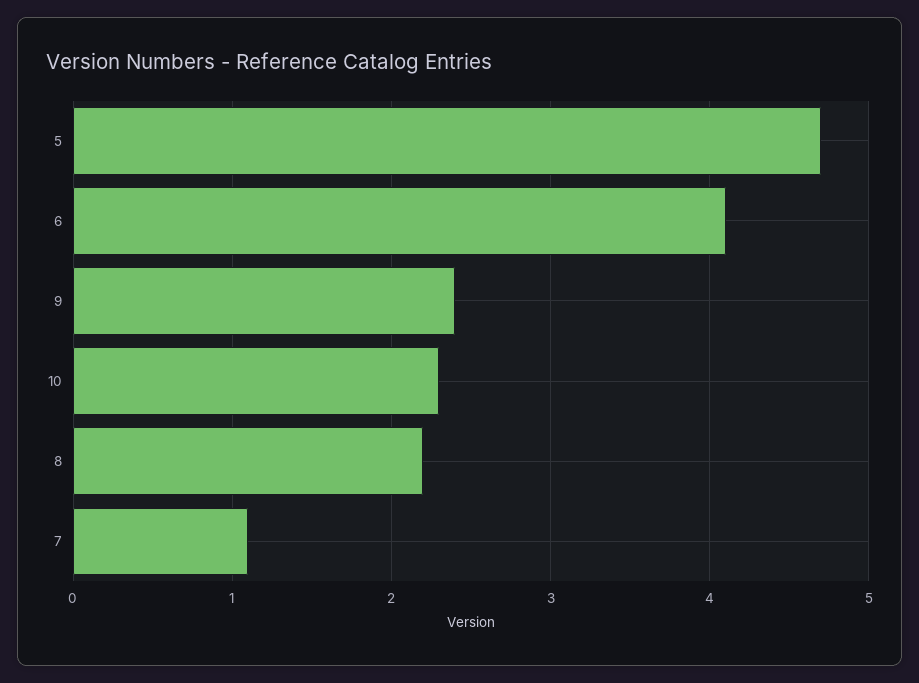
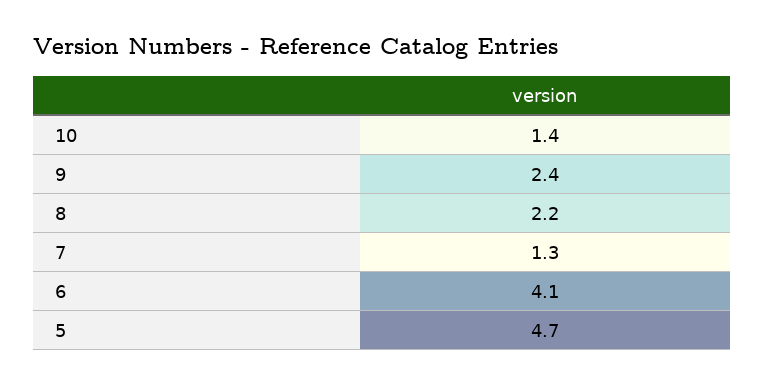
10: 2.3 -> 1.4
7: 1.1 -> 1.3

